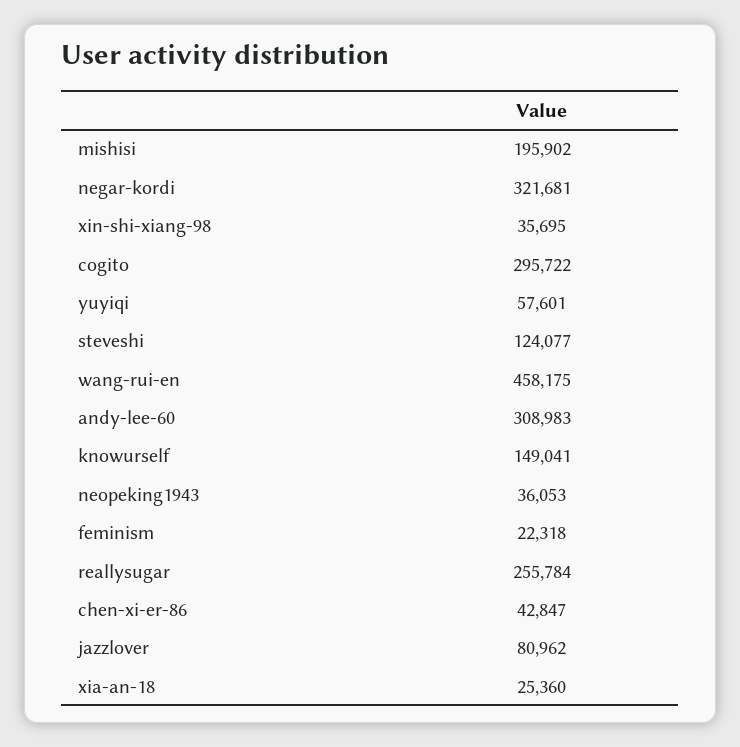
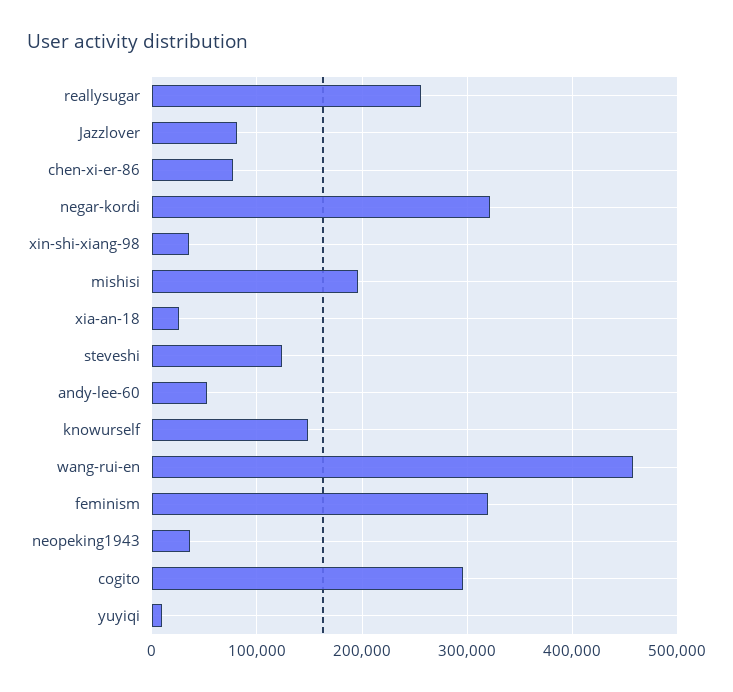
yuyiqi: 57601 -> 10000
andy-lee-60: 308983 -> 50000
feminism: 22318 -> 320000
chen-xi-er-86: 42847 -> 80000

